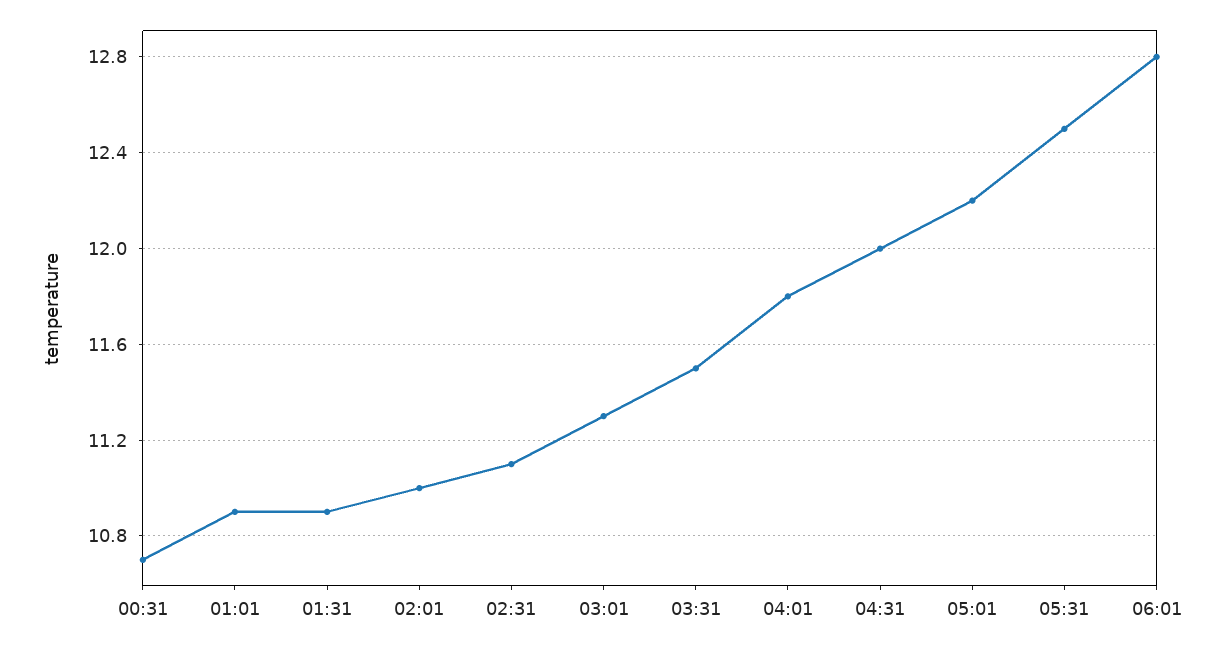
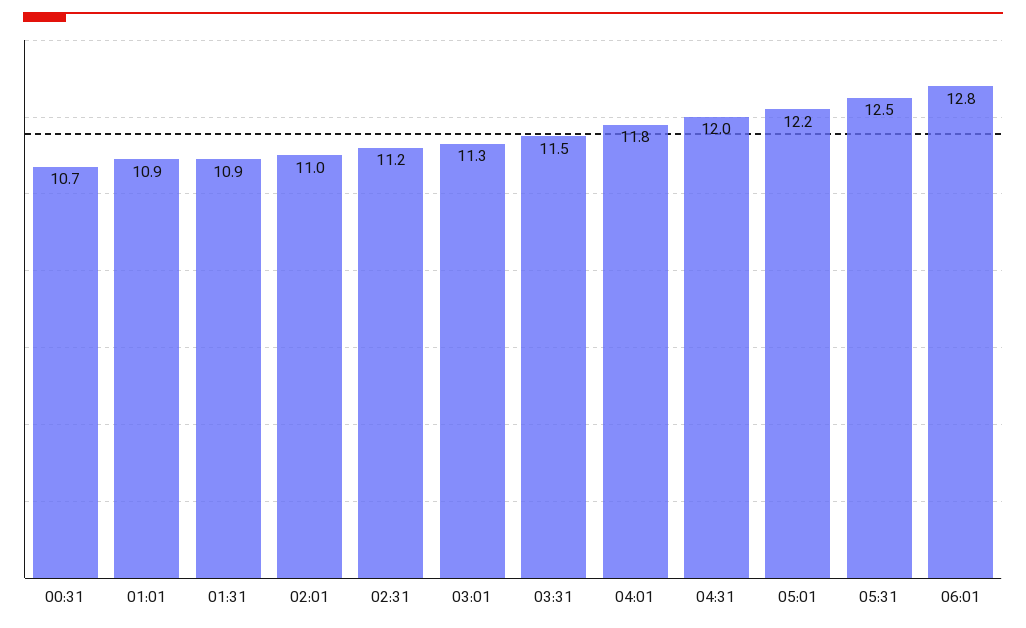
02:31: 11.1 -> 11.2

